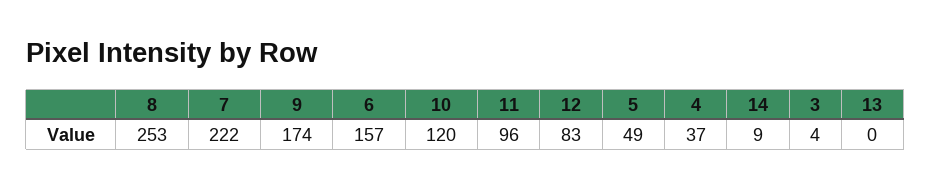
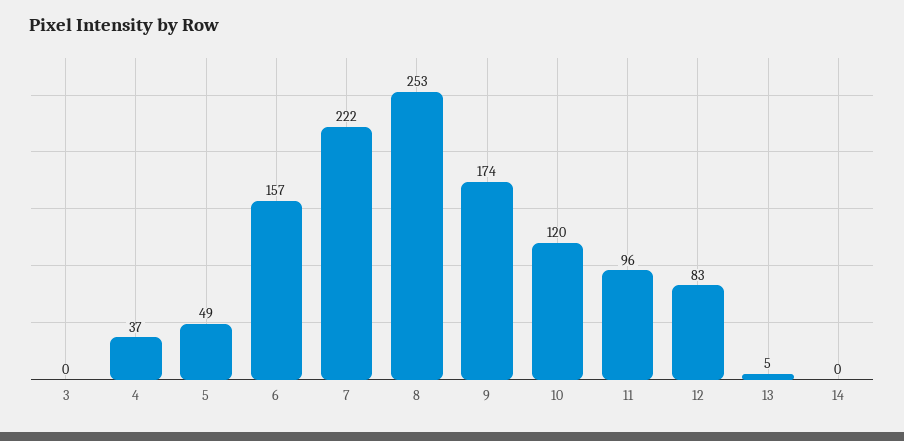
14: 9 -> 0
3: 4 -> 0
13: 0 -> 5

